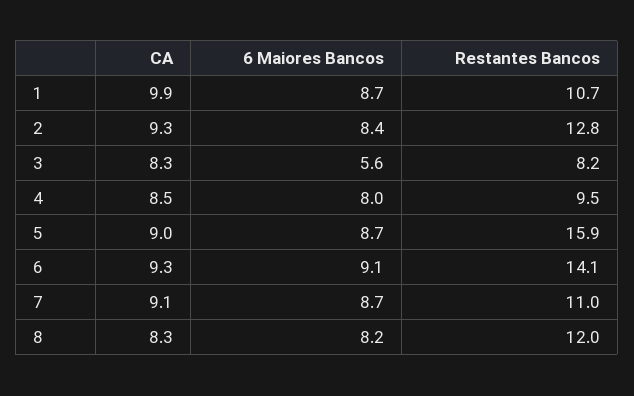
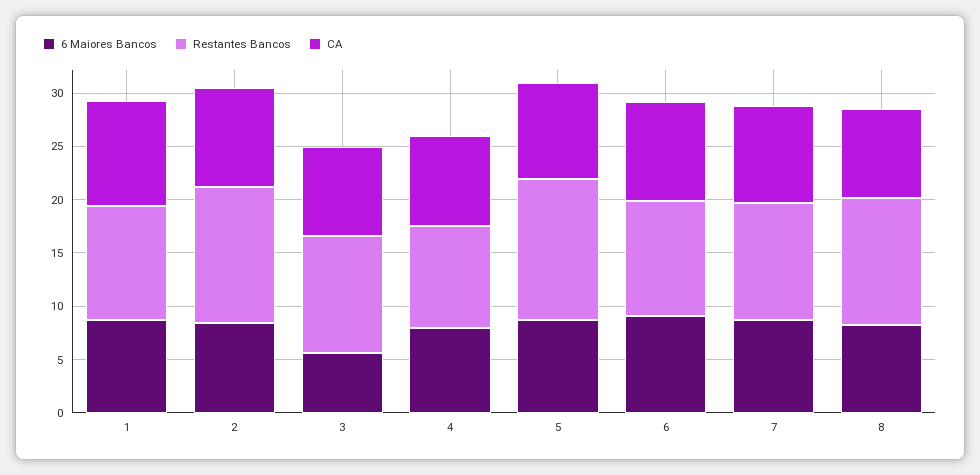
Restantes Bancos, 3: 8.2 -> 11
Restantes Bancos, 5: 15.9 -> 13
Restantes Bancos, 6: 14.1 -> 11

